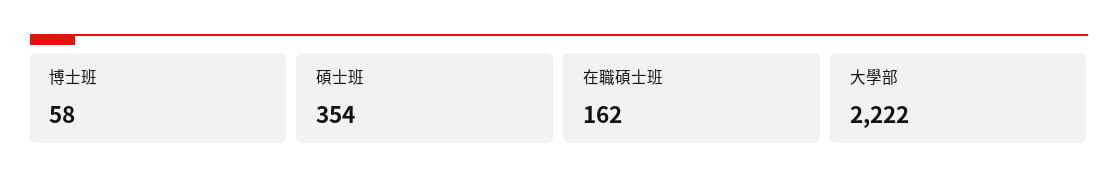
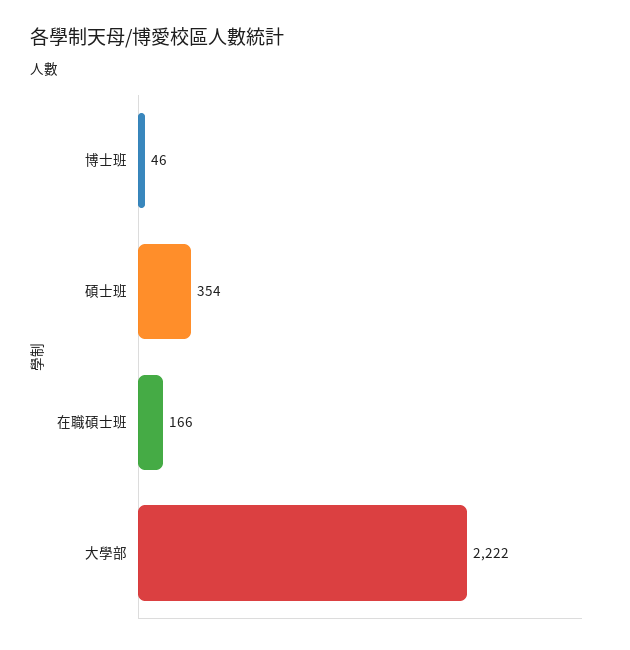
博士班: 58 -> 46
在職碩士班: 162 -> 166

